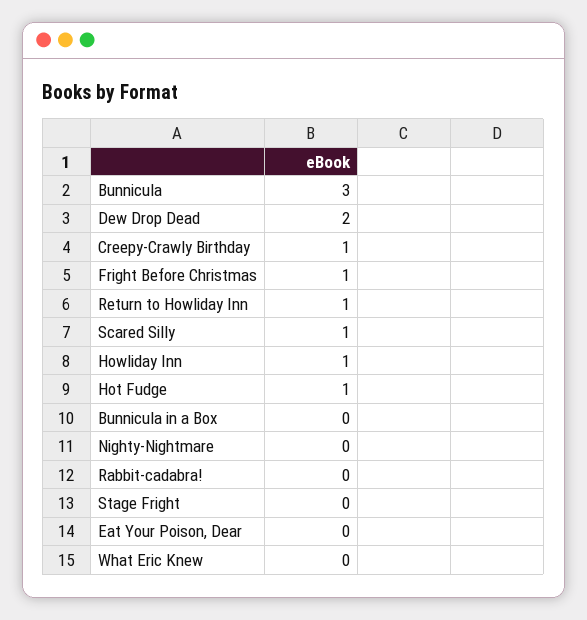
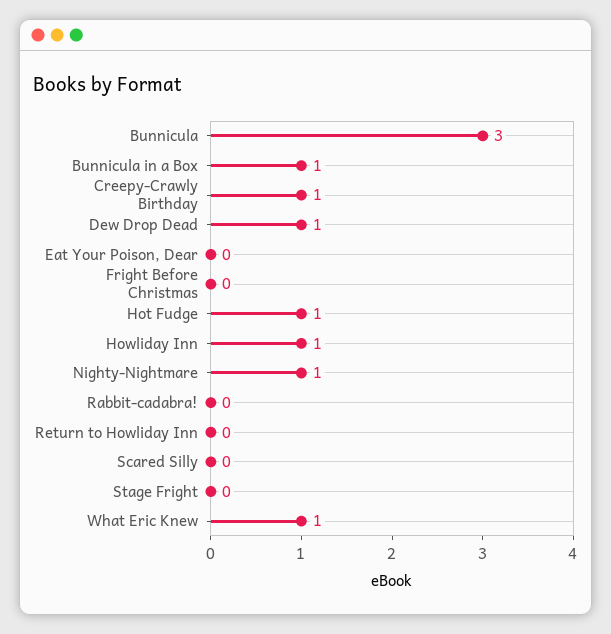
Dew Drop Dead: 2 -> 1
Fright Before Christmas: 1 -> 0
Return to Howliday Inn: 1 -> 0
Scared Silly: 1 -> 0
Bunnicula in a Box: 0 -> 1
Nighty-Nightmare: 0 -> 1
What Eric Knew: 0 -> 1

